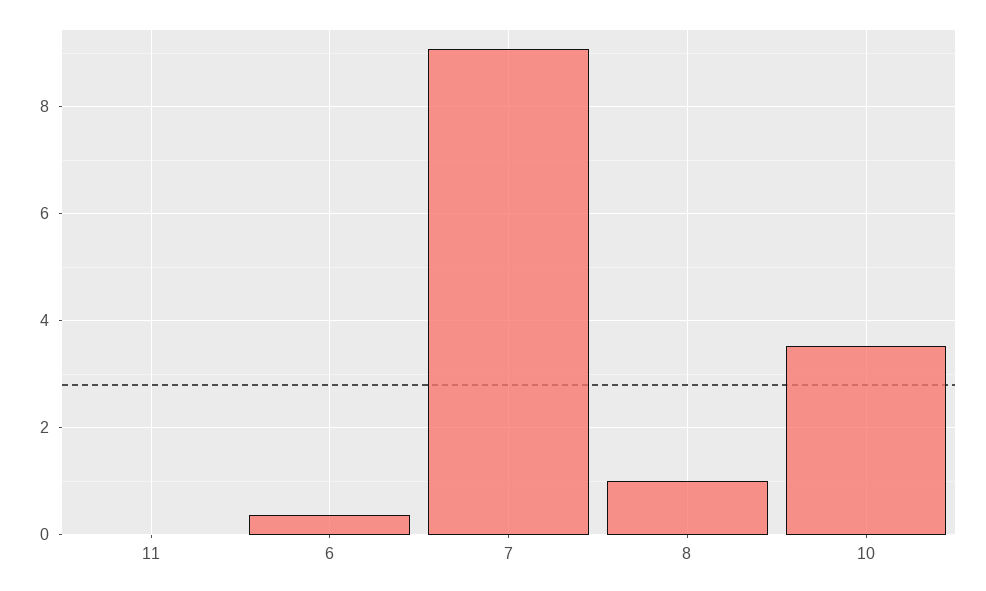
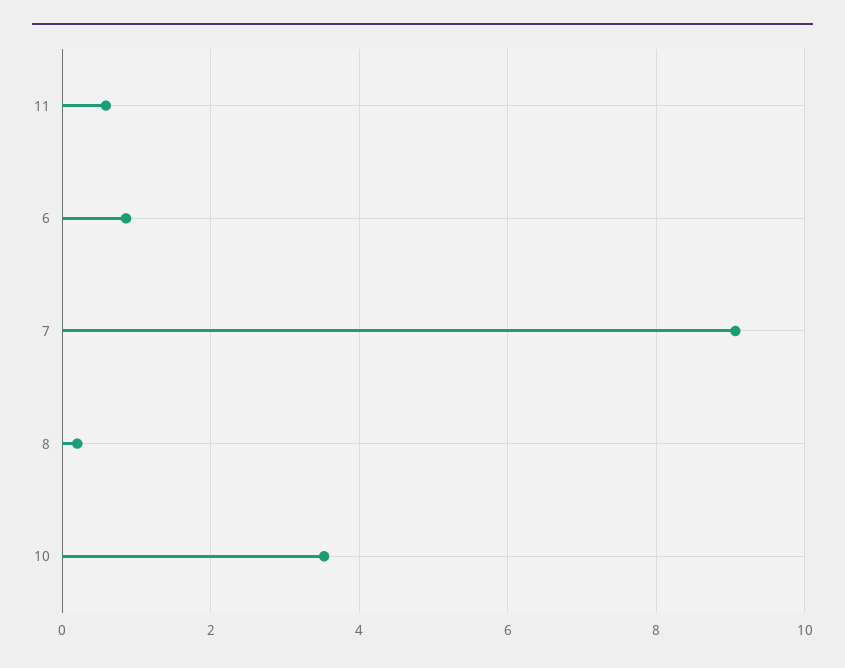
11: 0 -> 0.6
6: 0.4 -> 0.8
8: 1 -> 0.2

